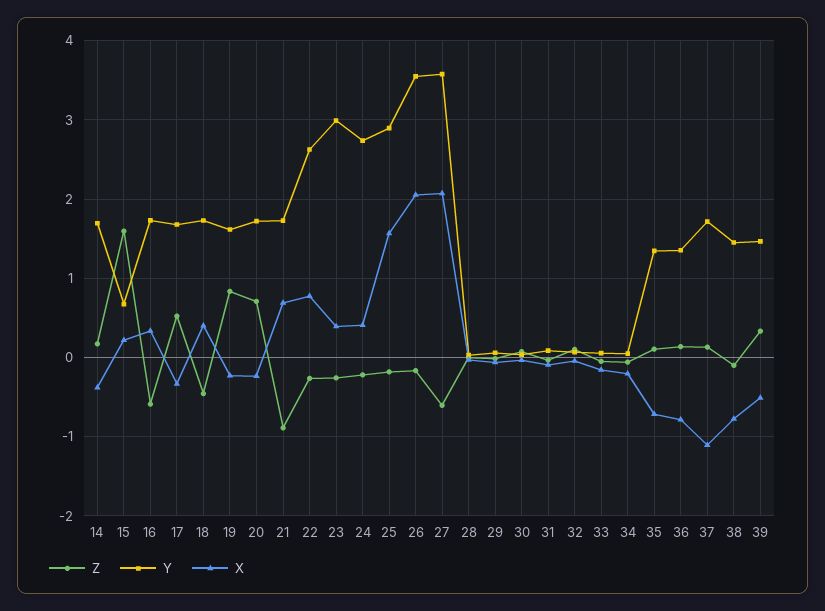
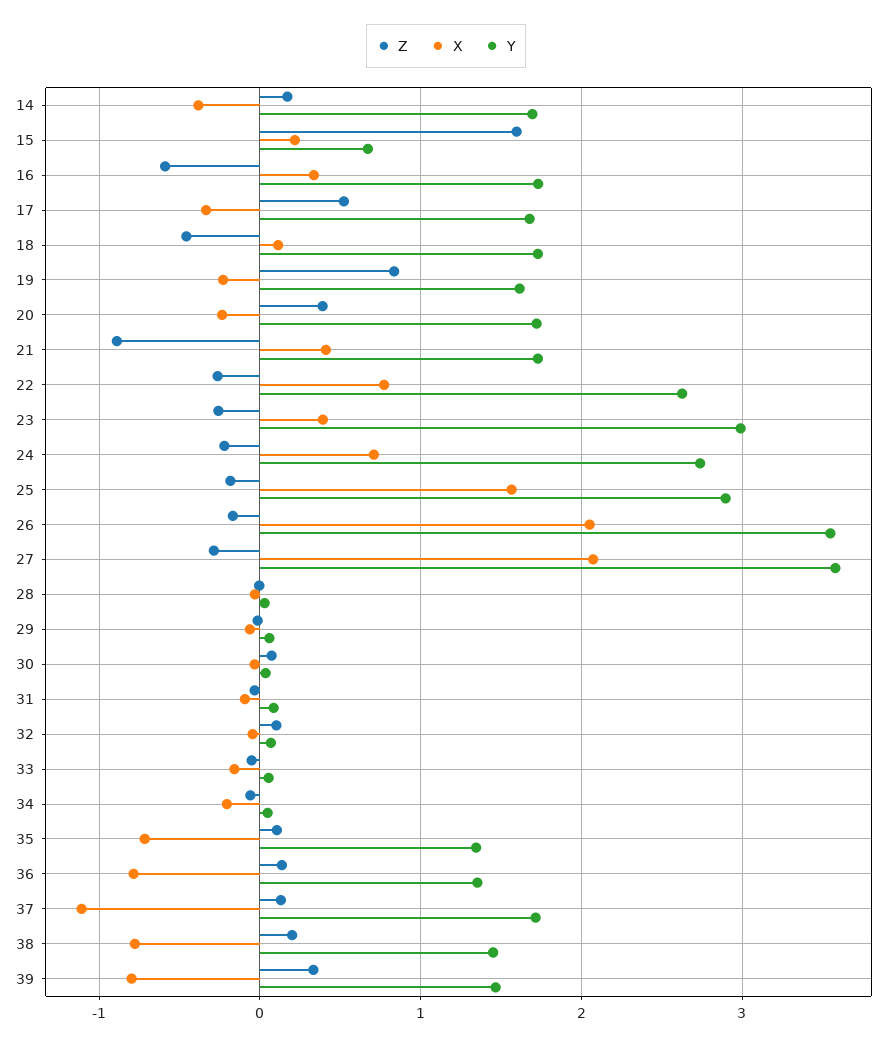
X, 18: 0.4 -> 0.1
Z, 20: 0.7 -> 0.4
X, 21: 0.7 -> 0.4
X, 24: 0.4 -> 0.7
Z, 27: -0.6 -> -0.3
Z, 38: -0.1 -> 0.2
X, 39: -0.5 -> -0.8

